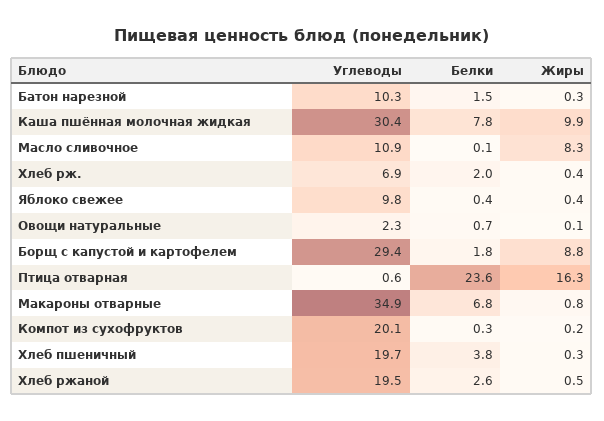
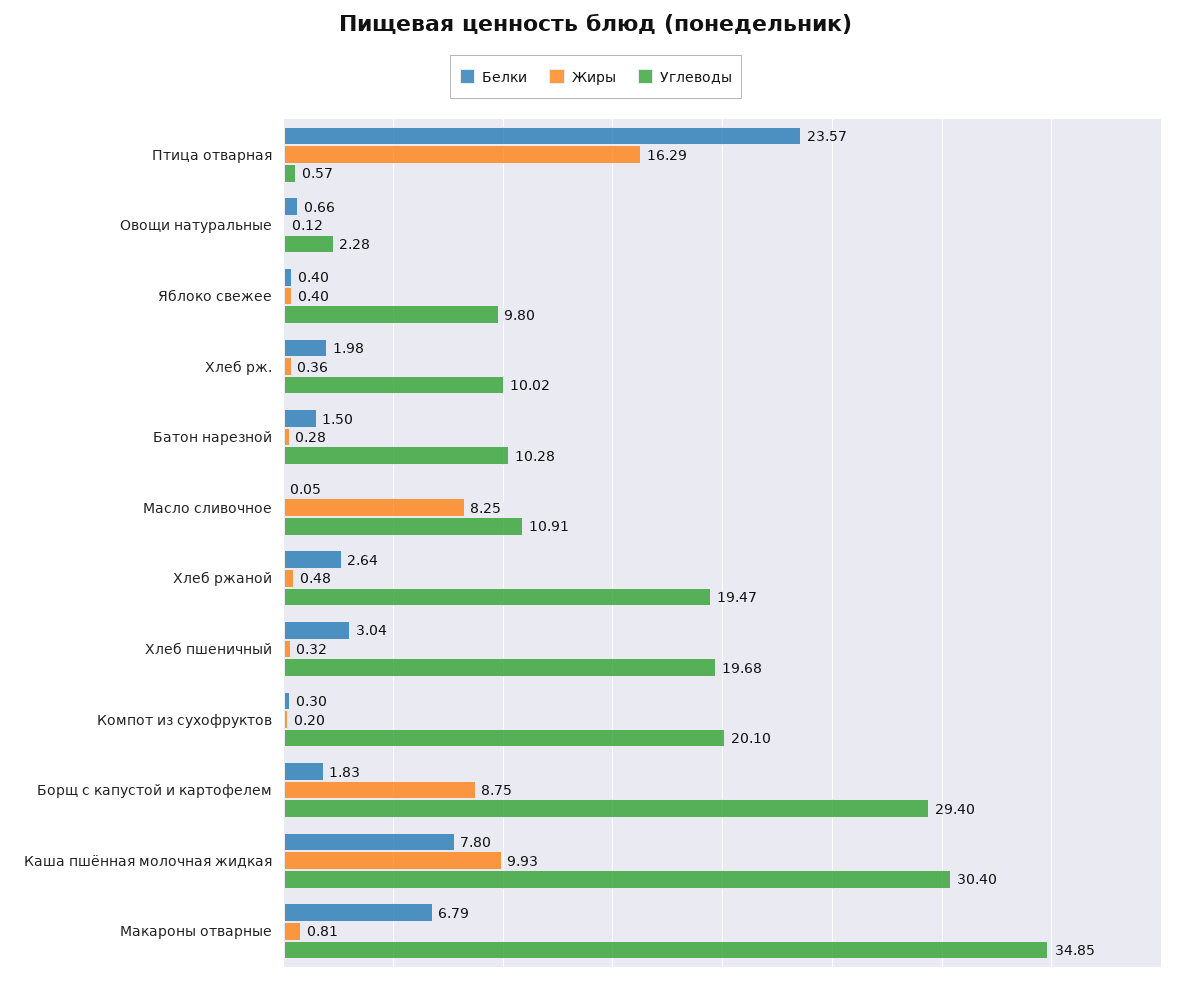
Углеводы, Хлеб рж.: 6.9 -> 10.02
Белки, Хлеб пшеничный: 3.8 -> 3.04

